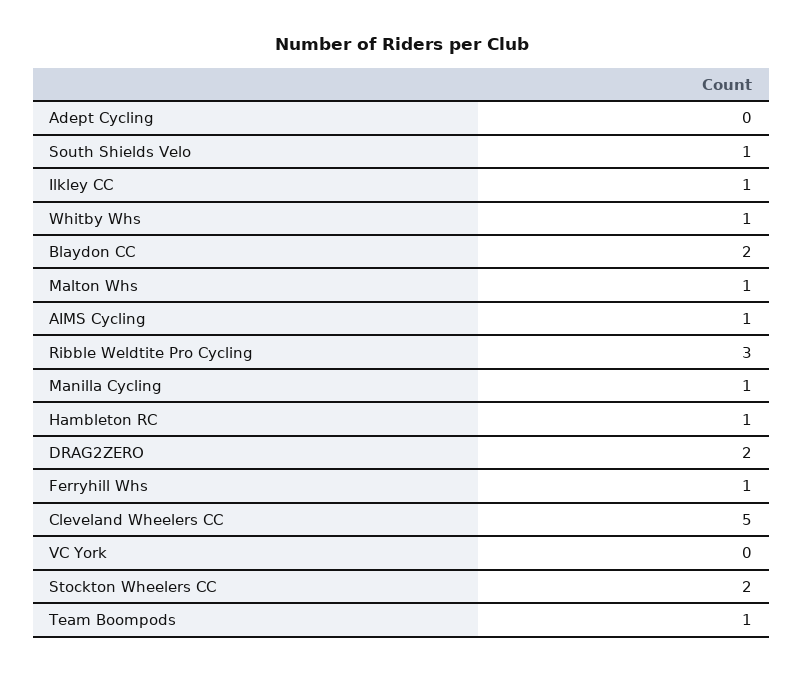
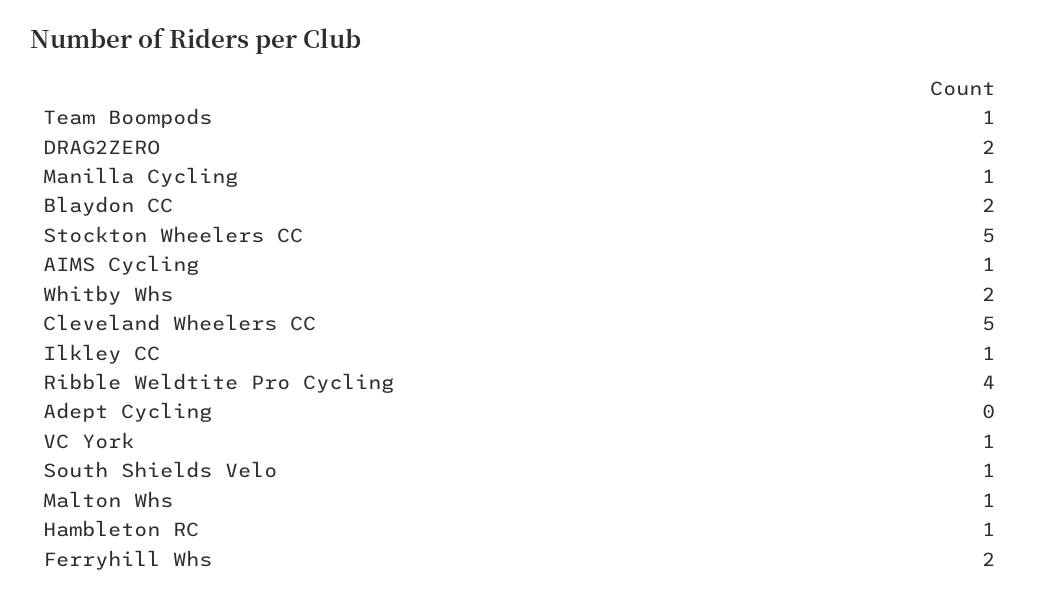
Whitby Whs: 1 -> 2
Ribble Weldtite Pro Cycling: 3 -> 4
Ferryhill Whs: 1 -> 2
VC York: 0 -> 1
Stockton Wheelers CC: 2 -> 5

